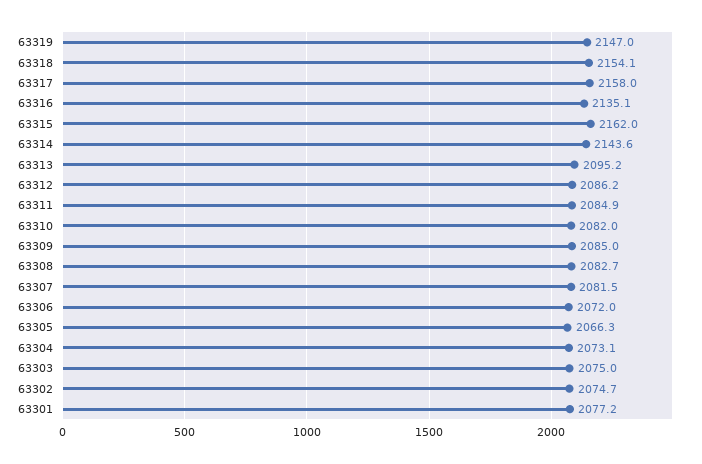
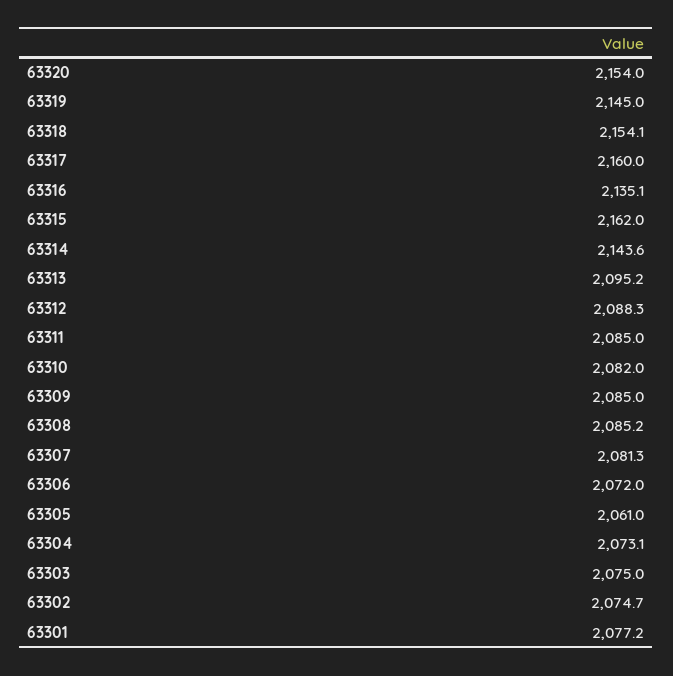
63319: 2147 -> 2145
63317: 2158 -> 2160
63312: 2086.2 -> 2088.3
63311: 2084.9 -> 2085
63308: 2082.7 -> 2085.2
63307: 2081.5 -> 2081.3
63305: 2066.3 -> 2061
63320: none -> 2154

